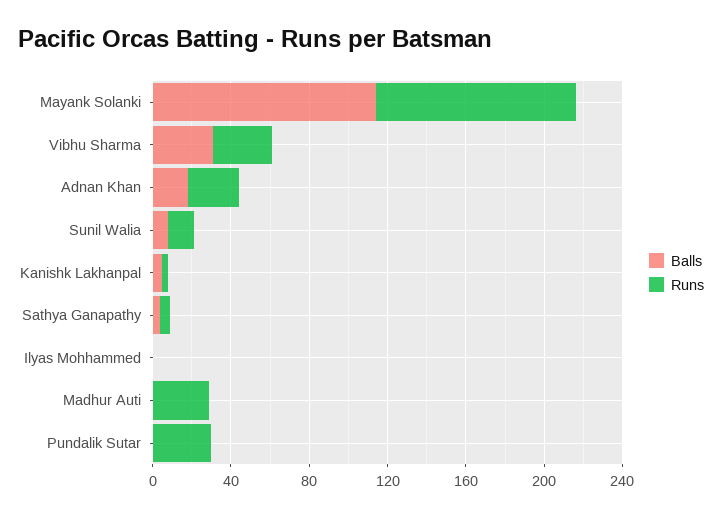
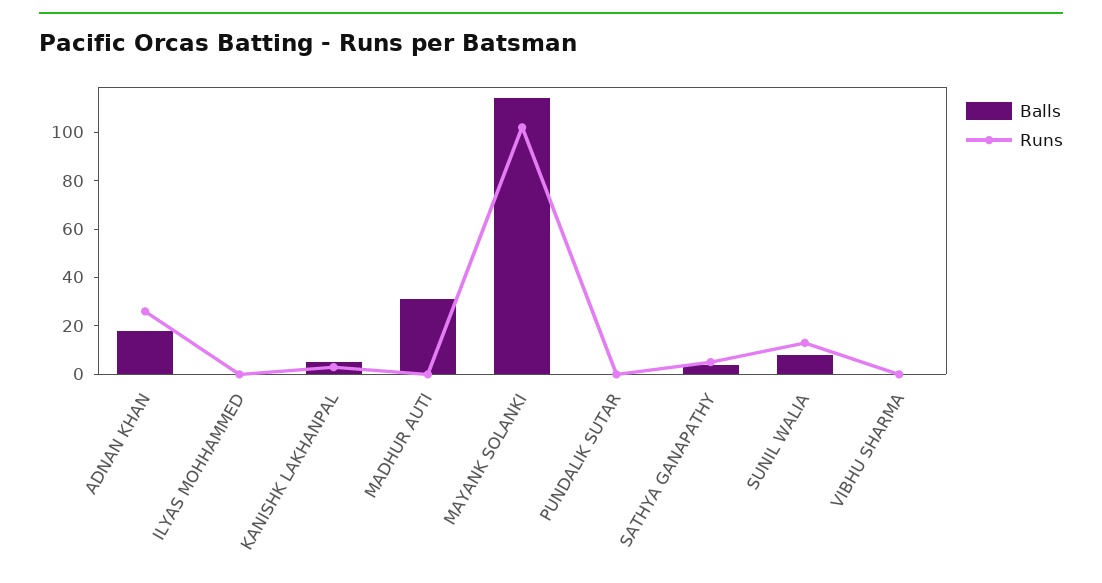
Balls, Vibhu Sharma: 30 -> 0
Runs, Vibhu Sharma: 30 -> 0
Balls, Madhur Auti: 0 -> 30
Runs, Madhur Auti: 30 -> 0
Runs, Pundalik Sutar: 30 -> 0

